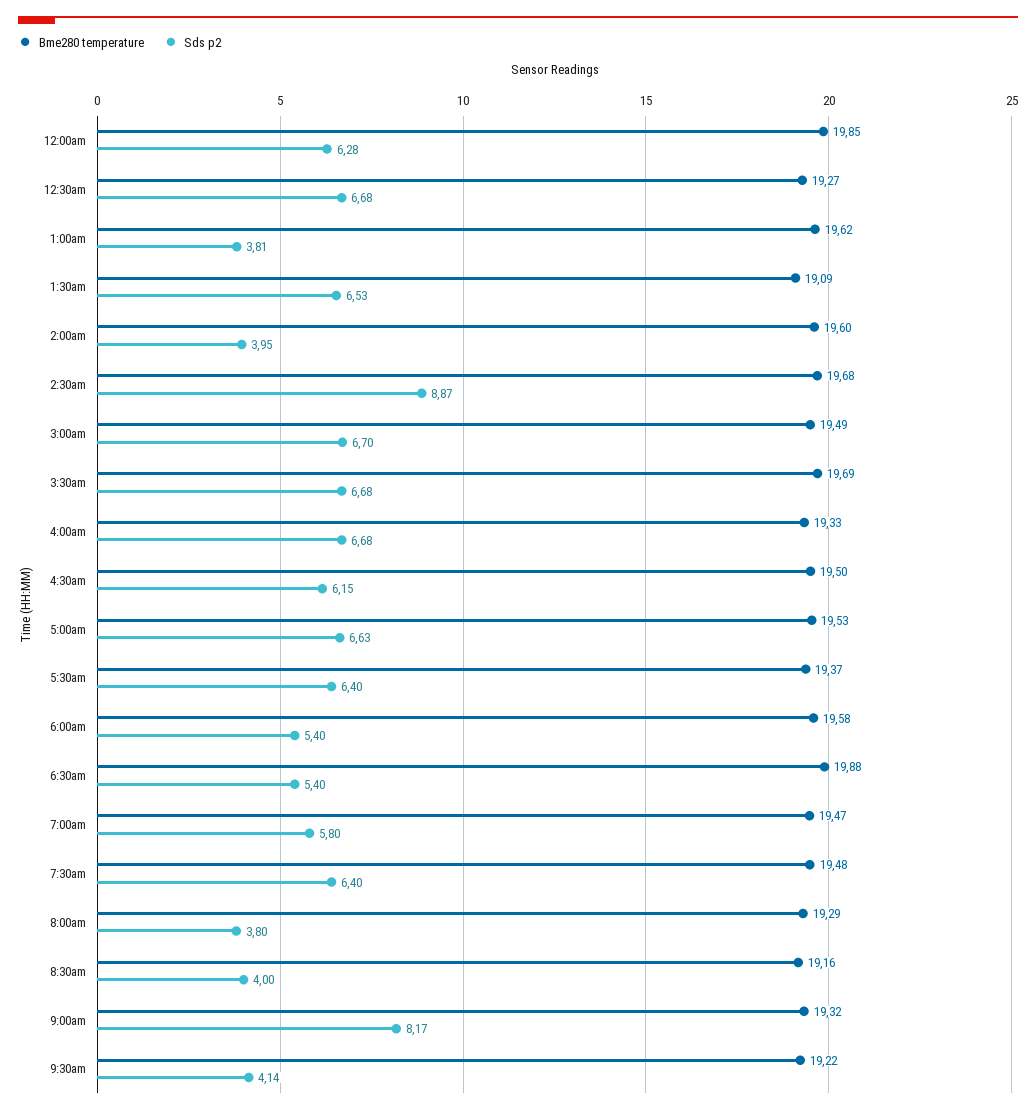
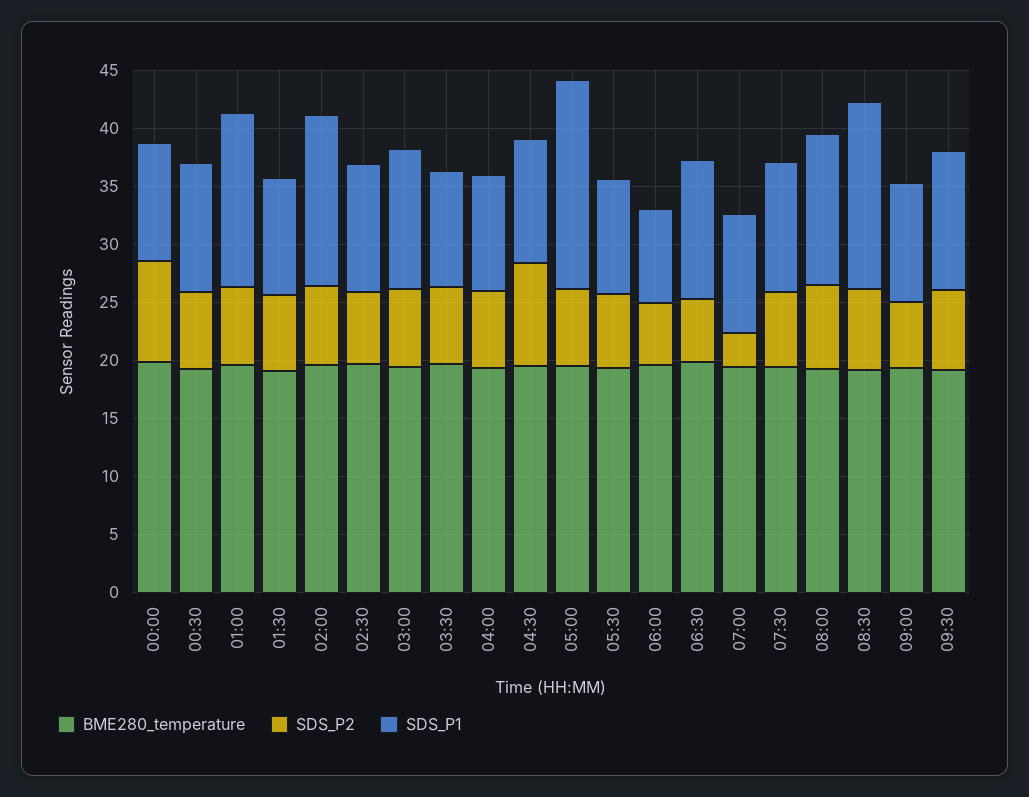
Sds p2, 12:00am: 6.28 -> 9
Sds p2, 1:00am: 3.81 -> 7
Sds p2, 2:00am: 3.95 -> 7
Sds p2, 2:30am: 8.87 -> 6
Sds p2, 4:30am: 6.15 -> 9
Sds p2, 7:00am: 5.8 -> 3
Sds p2, 8:00am: 3.8 -> 7
Sds p2, 8:30am: 4 -> 7
Sds p2, 9:00am: 8.17 -> 6
Sds p2, 9:30am: 4.14 -> 7
SDS_P1, 12:00am: none -> 10
SDS_P1, 12:30am: none -> 11
SDS_P1, 1:00am: none -> 15
SDS_P1, 1:30am: none -> 10
SDS_P1, 2:00am: none -> 15
SDS_P1, 2:30am: none -> 11
SDS_P1, 3:00am: none -> 12
SDS_P1, 3:30am: none -> 10
SDS_P1, 4:00am: none -> 10
SDS_P1, 4:30am: none -> 11
SDS_P1, 5:00am: none -> 18
SDS_P1, 5:30am: none -> 10
SDS_P1, 6:00am: none -> 8
SDS_P1, 6:30am: none -> 12
SDS_P1, 7:00am: none -> 10
SDS_P1, 7:30am: none -> 11
SDS_P1, 8:00am: none -> 13
SDS_P1, 8:30am: none -> 16
SDS_P1, 9:00am: none -> 10
SDS_P1, 9:30am: none -> 12

